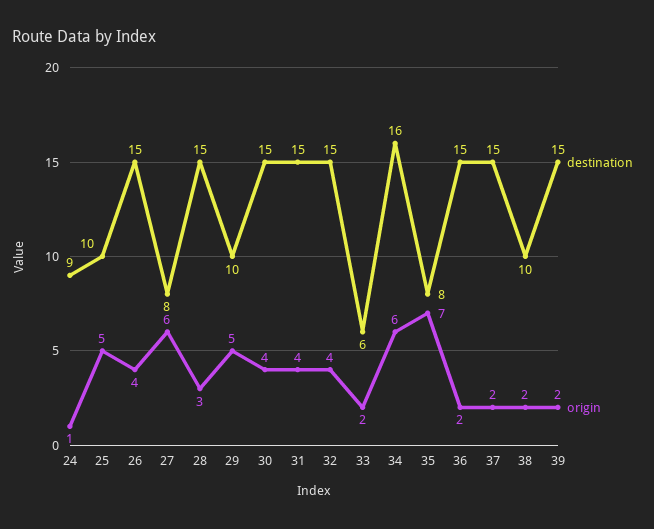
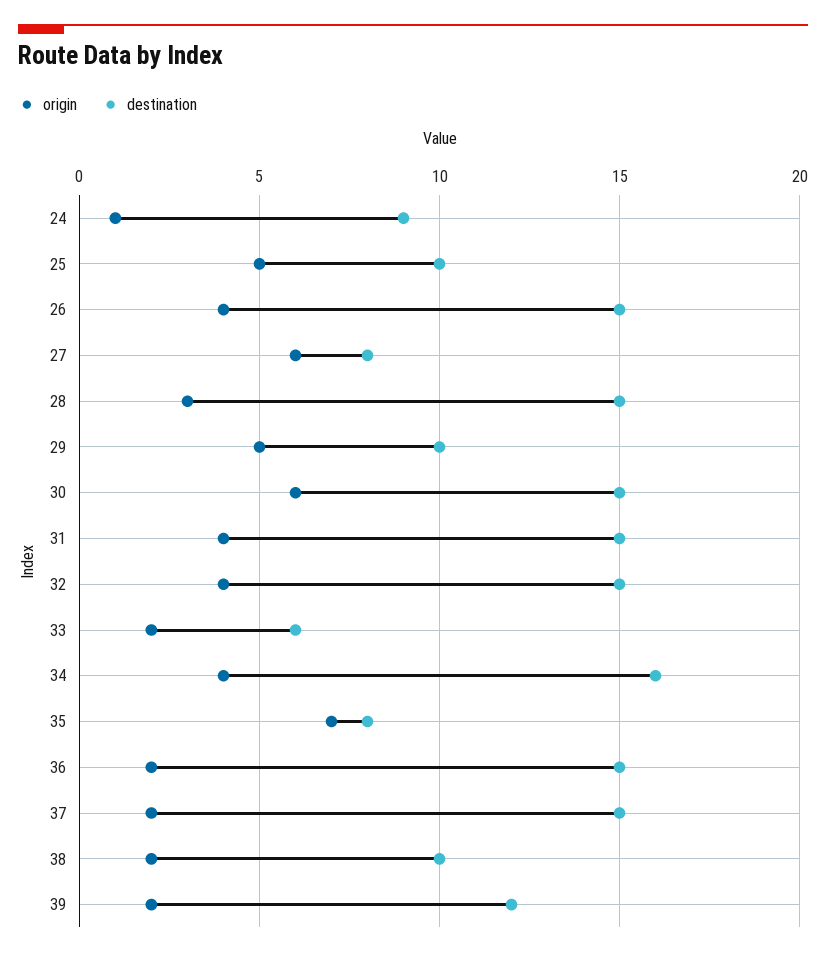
origin, 30: 4 -> 6
origin, 34: 6 -> 4
destination, 39: 15 -> 12

